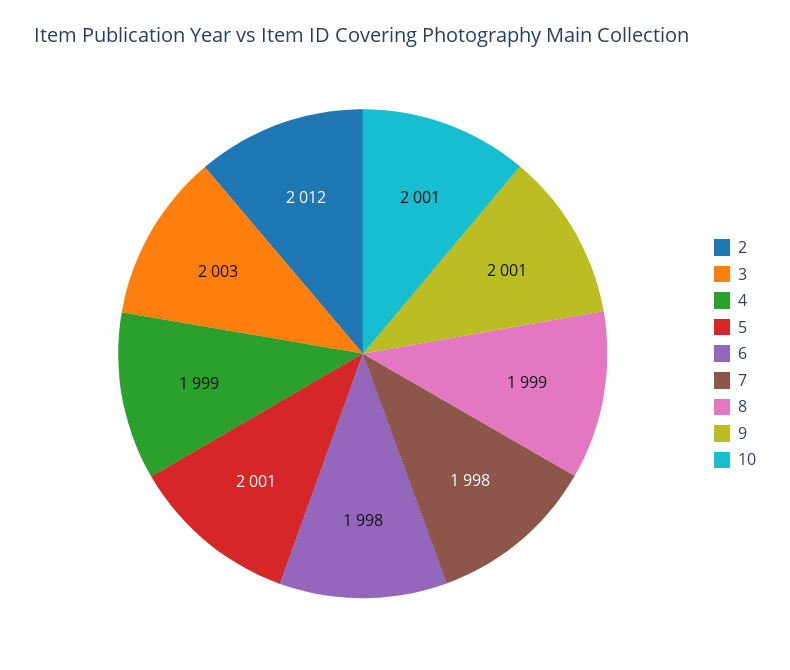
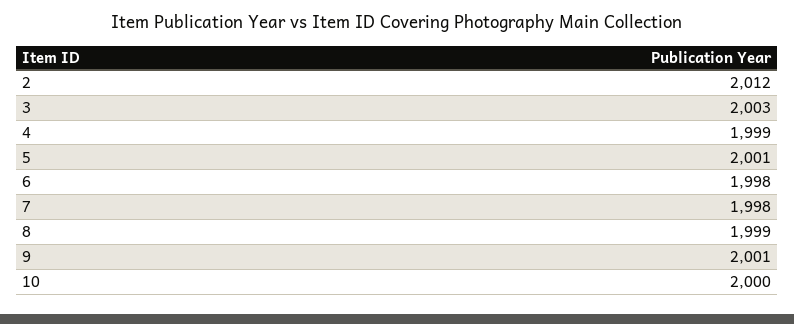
10: 2001 -> 2000

